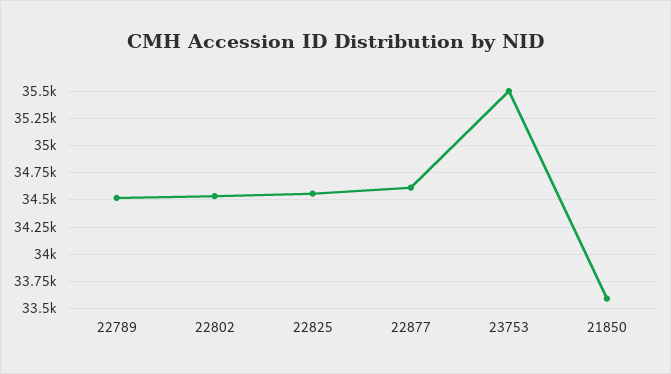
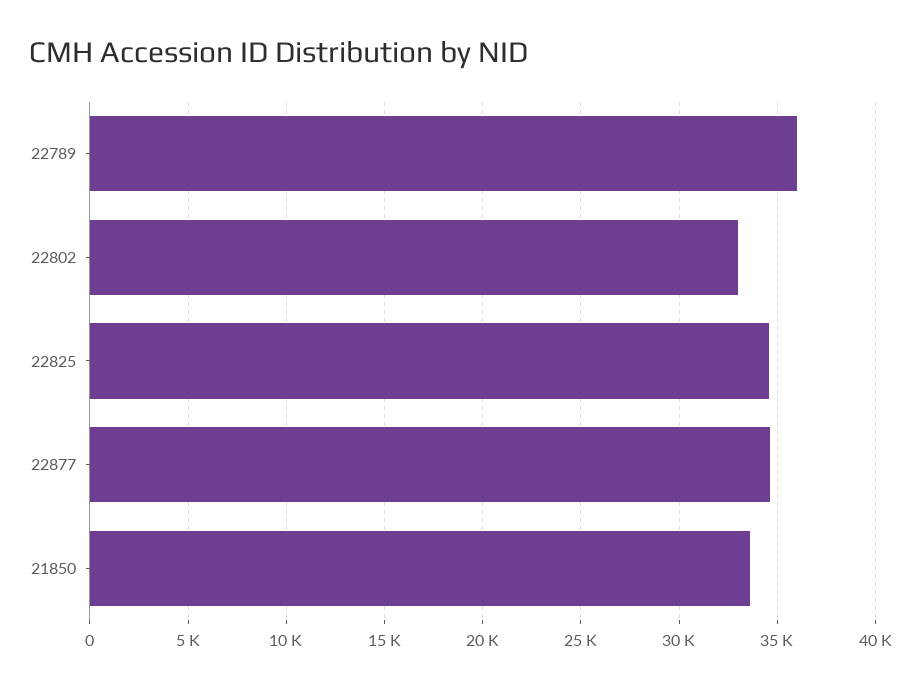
22789: 34500 -> 36000
22802: 34500 -> 33000
23753: 35500 -> none

